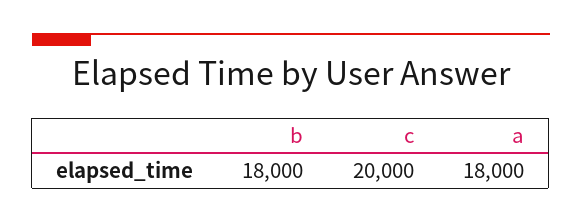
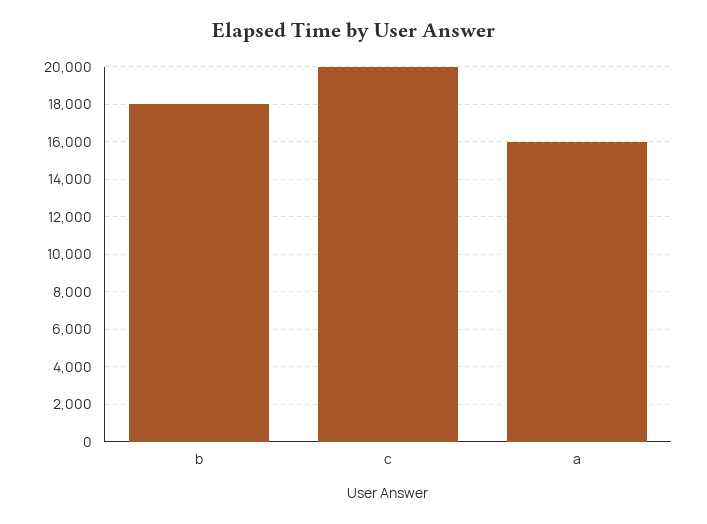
a: 18000 -> 16000

